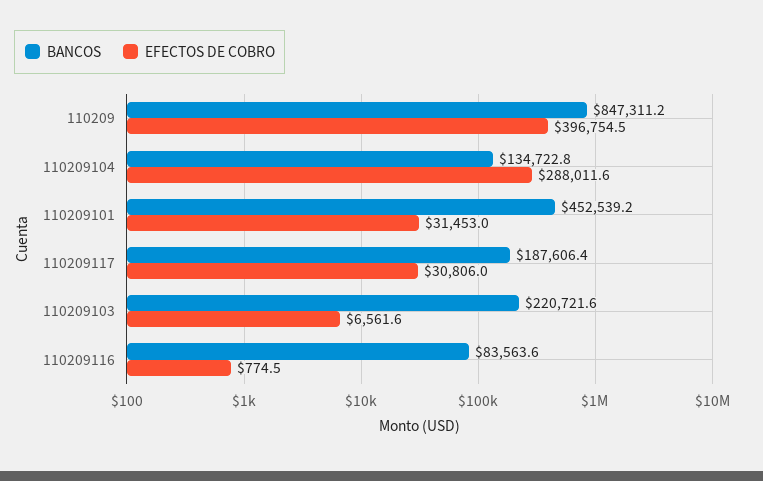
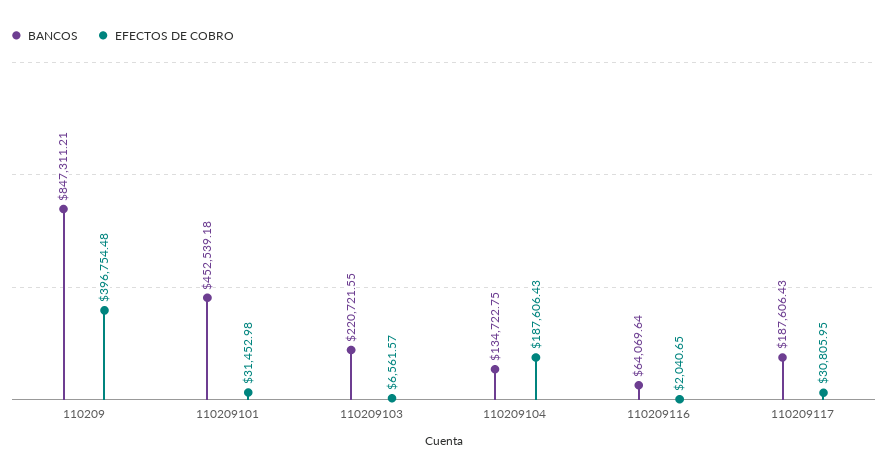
EFECTOS DE COBRO, 110209104: 288011.6 -> 187606.43
BANCOS, 110209116: 83563.6 -> 64069.64
EFECTOS DE COBRO, 110209116: 774.5 -> 2040.65

